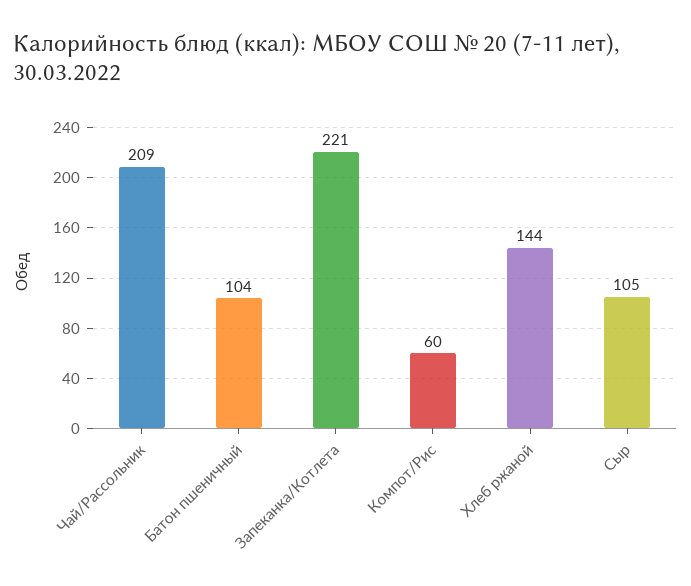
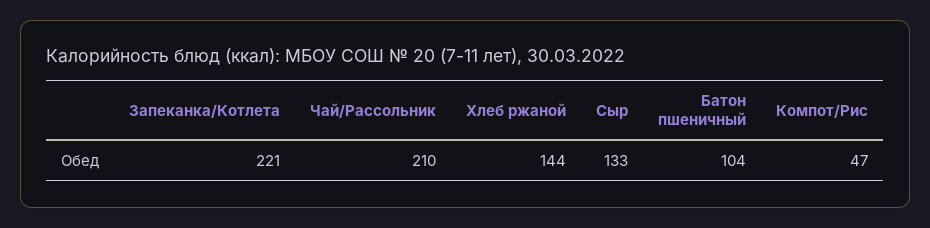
Чай/Рассольник: 209 -> 210
Компот/Рис: 60 -> 47
Сыр: 105 -> 133

